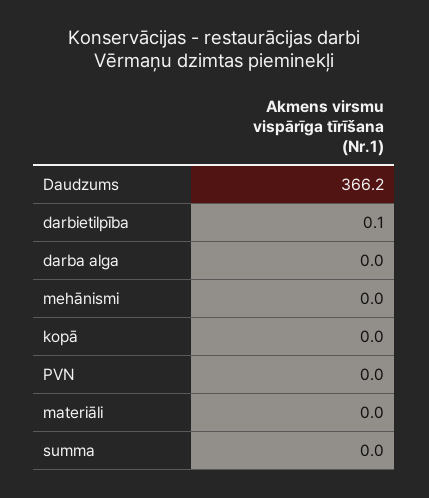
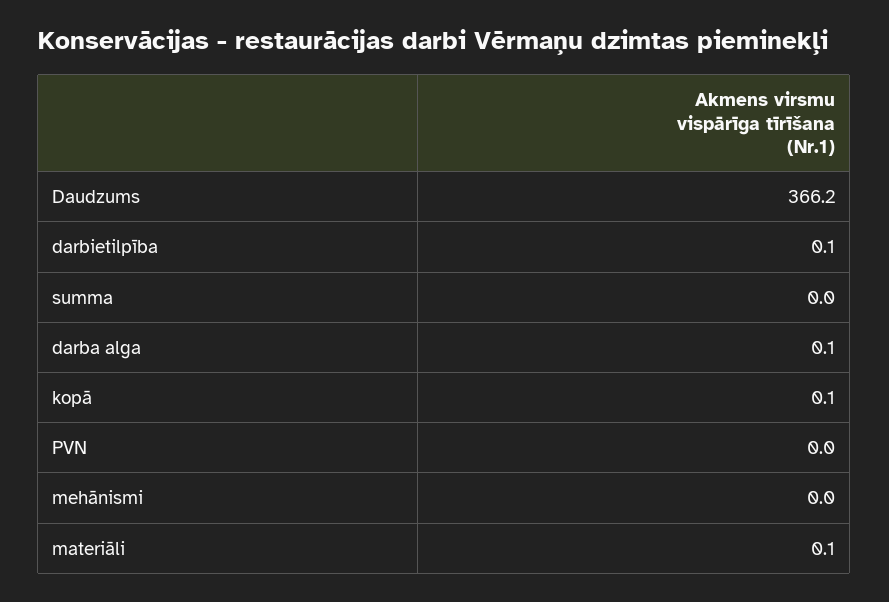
darba alga: 0 -> 0.1
kopā: 0 -> 0.1
materiāli: 0 -> 0.1

